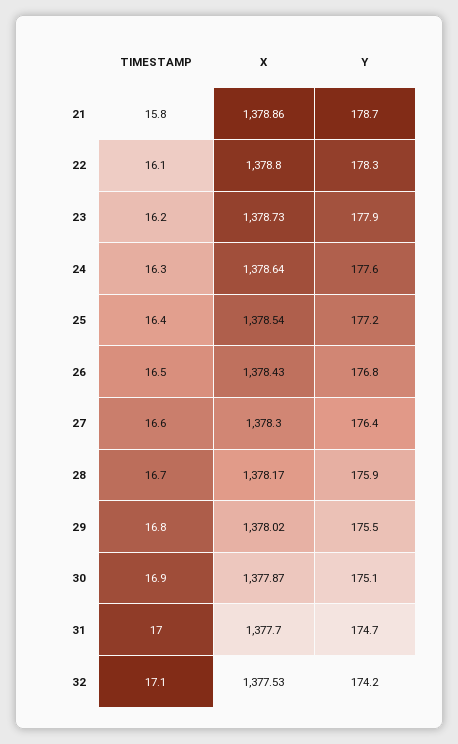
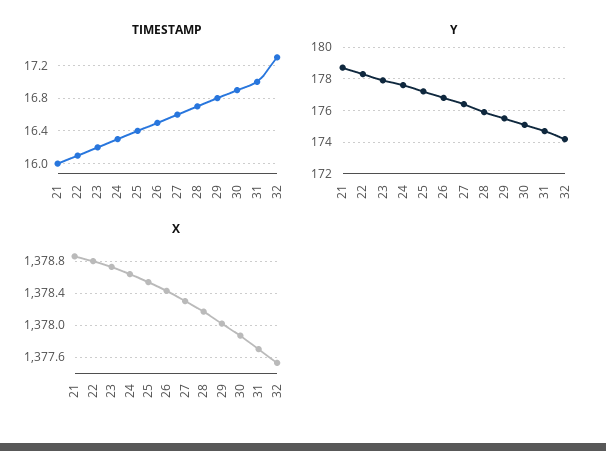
TIMESTAMP, 21: 15.8 -> 16
TIMESTAMP, 32: 17.1 -> 17.3

